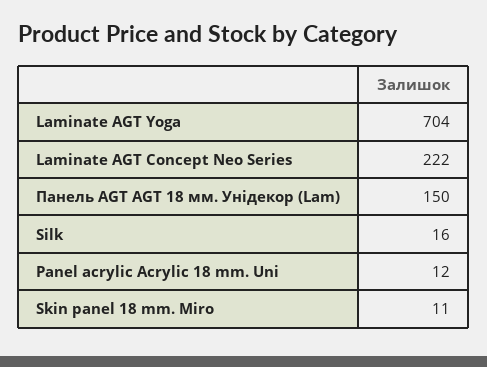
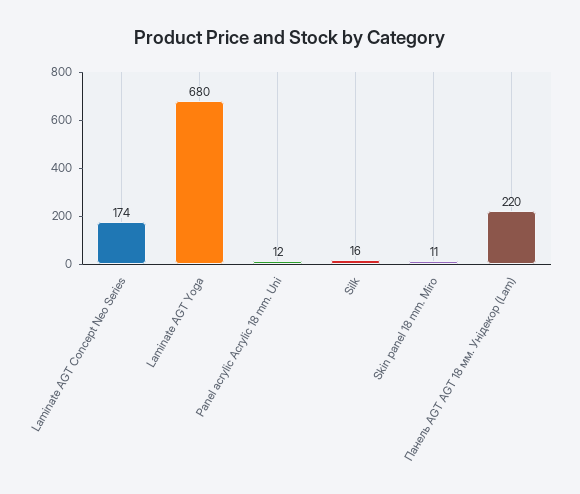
Laminate AGT Yoga: 704 -> 680
Laminate AGT Concept Neo Series: 222 -> 174
Панель AGT AGT 18 мм. Унідекор (Lam): 150 -> 220

